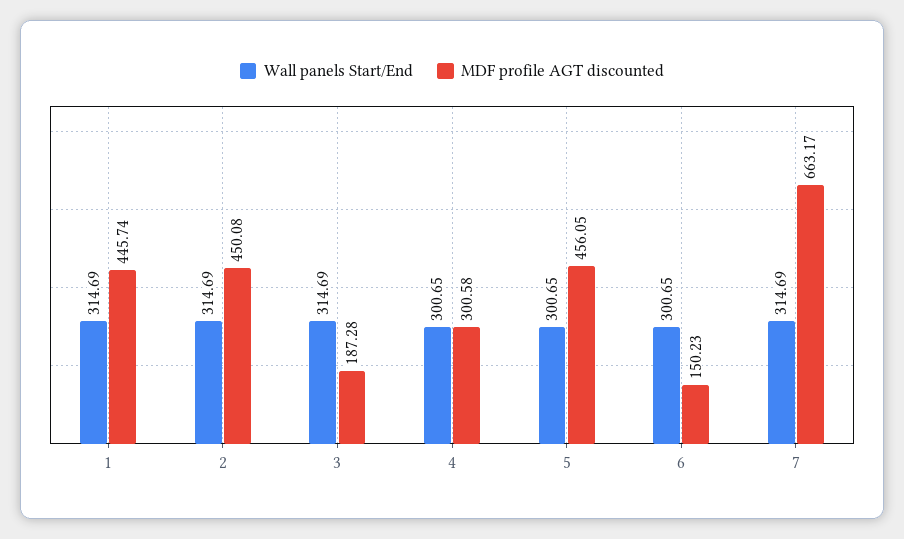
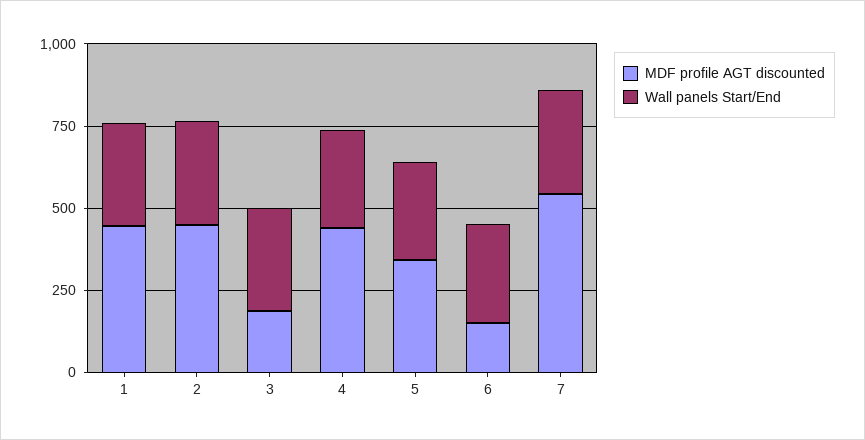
MDF profile AGT discounted, 4: 300.58 -> 450
MDF profile AGT discounted, 5: 456.05 -> 350
MDF profile AGT discounted, 7: 663.17 -> 550

